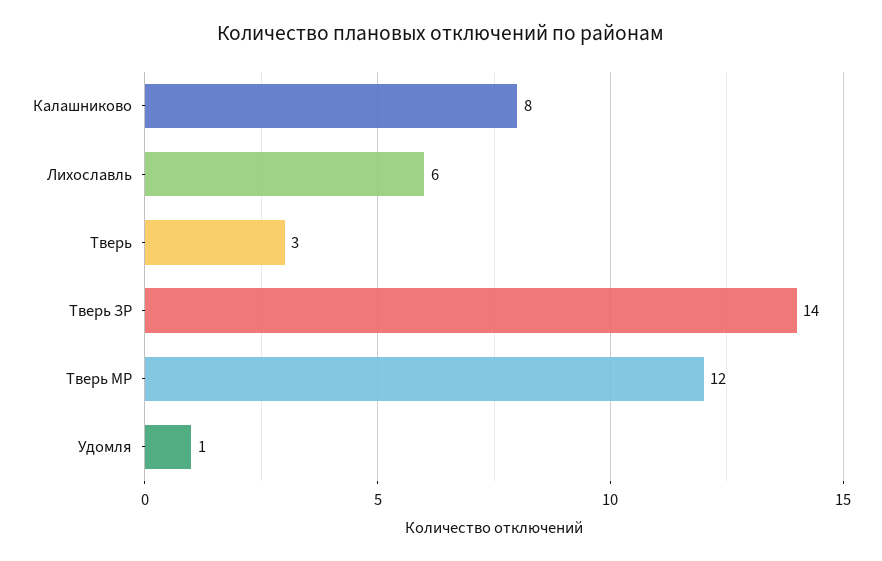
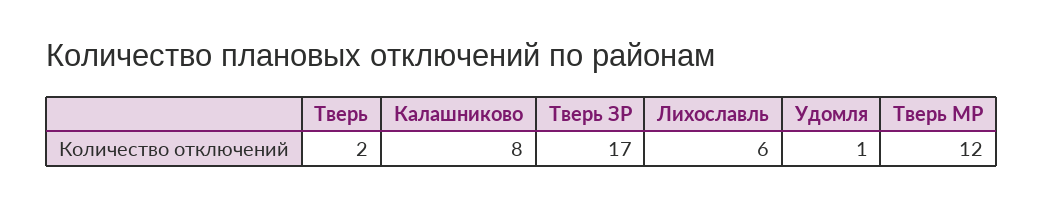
Тверь: 3 -> 2
Тверь ЗР: 14 -> 17

